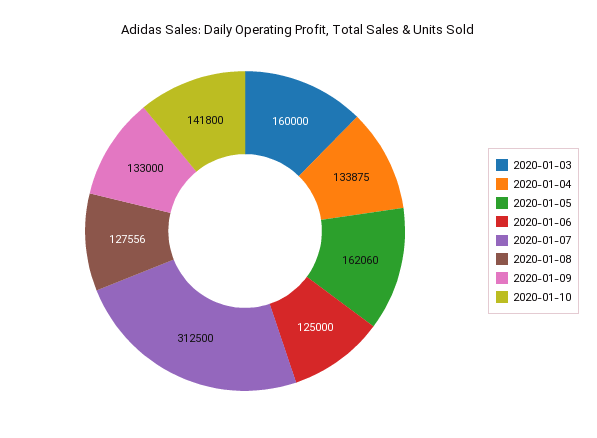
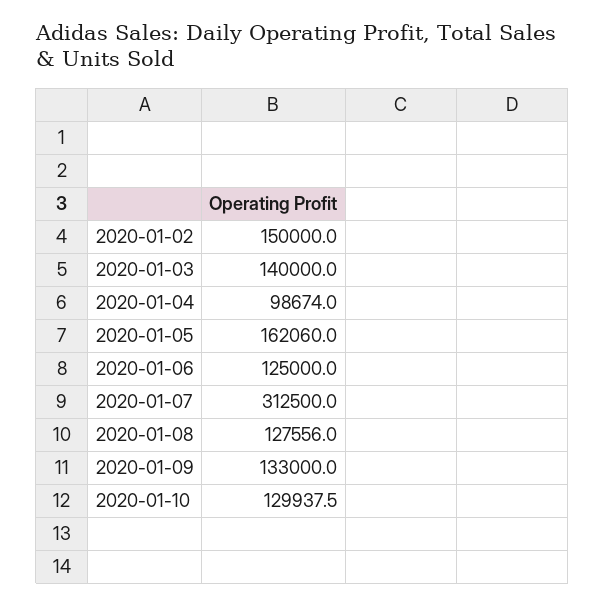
2020-01-03: 160000 -> 140000
2020-01-04: 133875 -> 98674
2020-01-10: 141800 -> 129937.5
2020-01-02: none -> 150000

